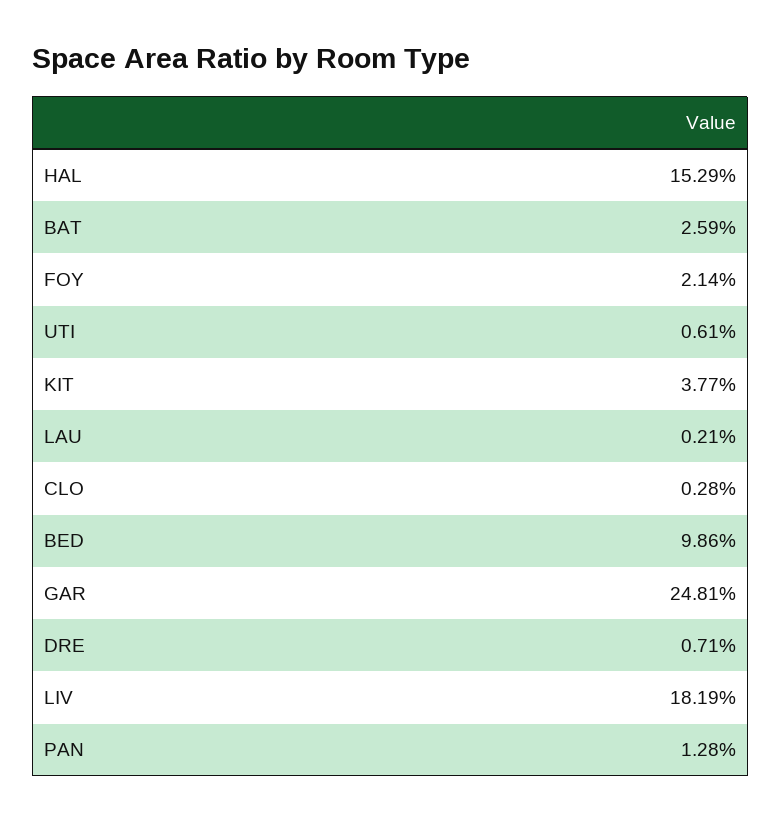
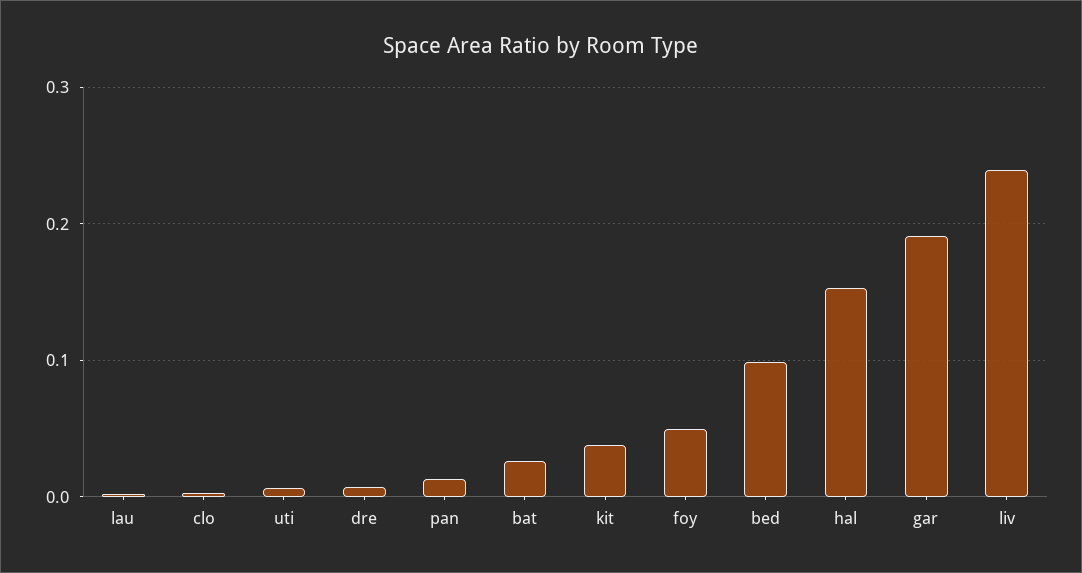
FOY: 0.0214 -> 0.05
GAR: 0.2481 -> 0.19
LIV: 0.1819 -> 0.24

